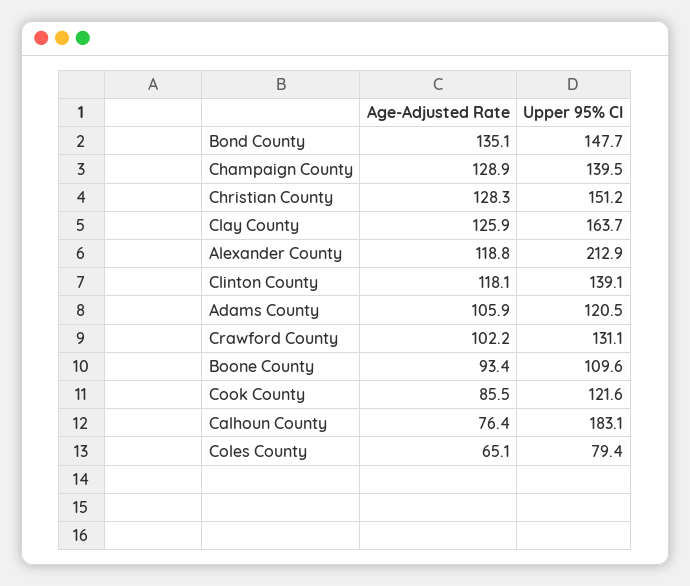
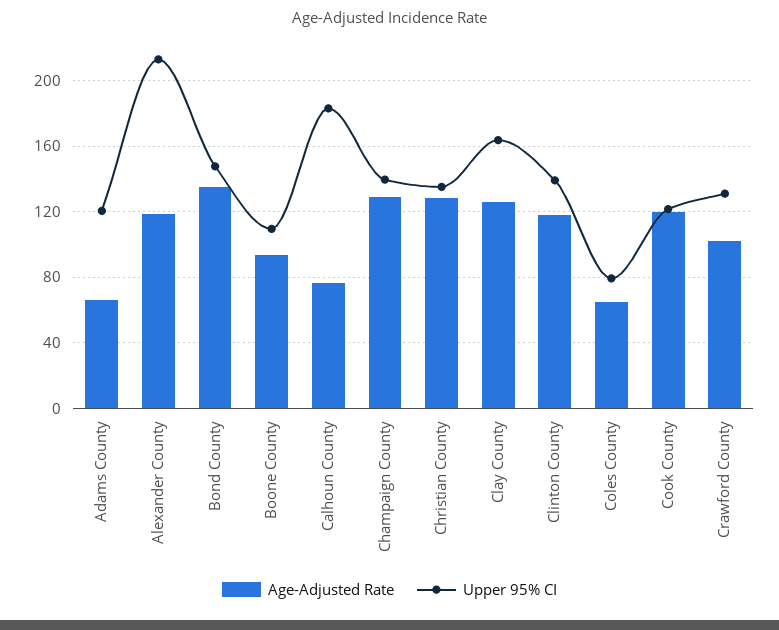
Upper 95% CI, Christian County: 151.2 -> 135
Age-Adjusted Rate, Adams County: 105.9 -> 65
Age-Adjusted Rate, Cook County: 85.5 -> 120

